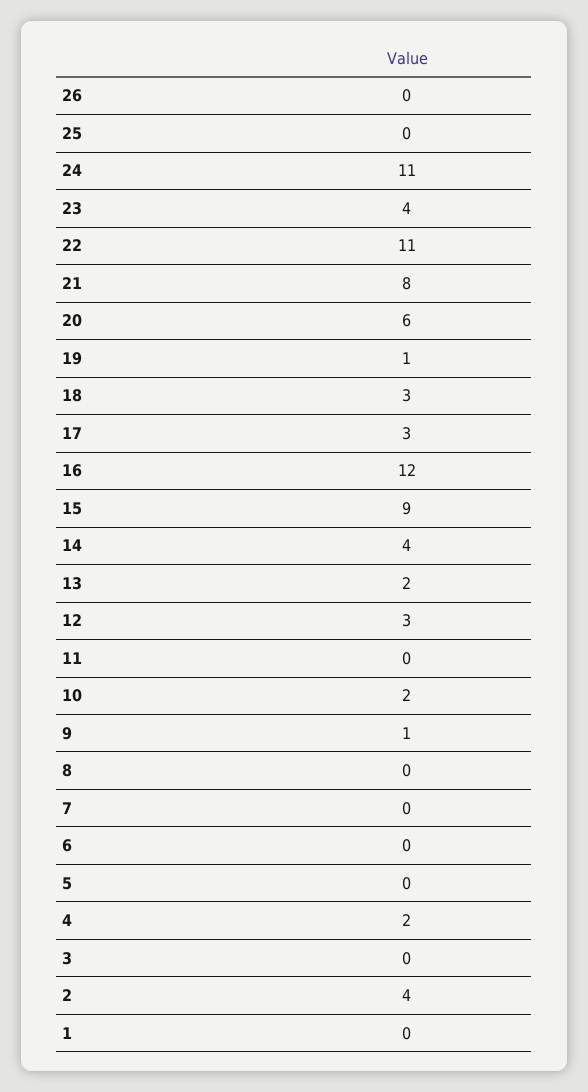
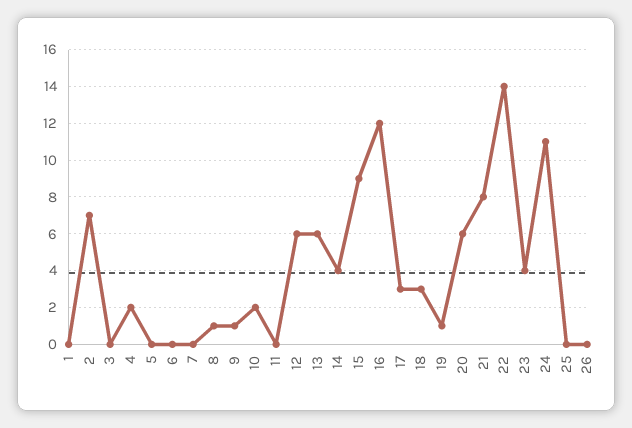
22: 11 -> 14
13: 2 -> 6
12: 3 -> 6
8: 0 -> 1
2: 4 -> 7

